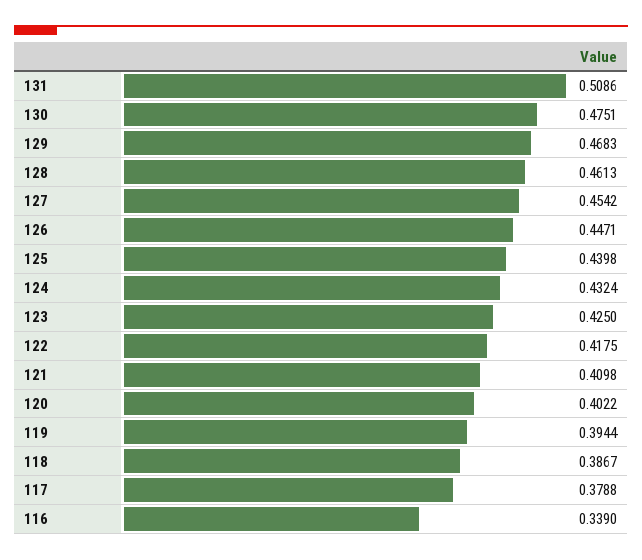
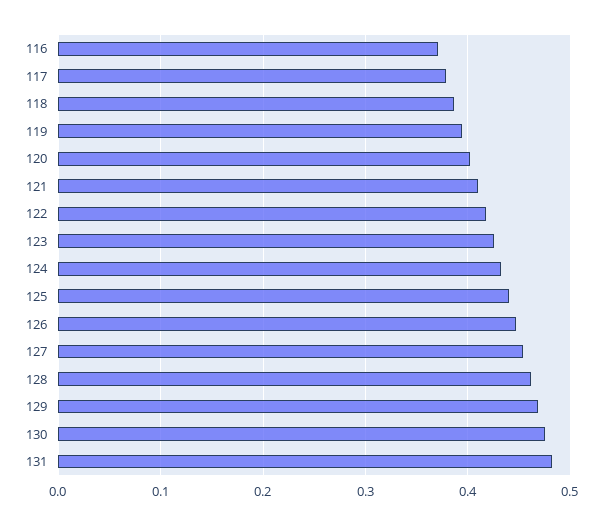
131: 0.5086 -> 0.48
116: 0.339 -> 0.37

